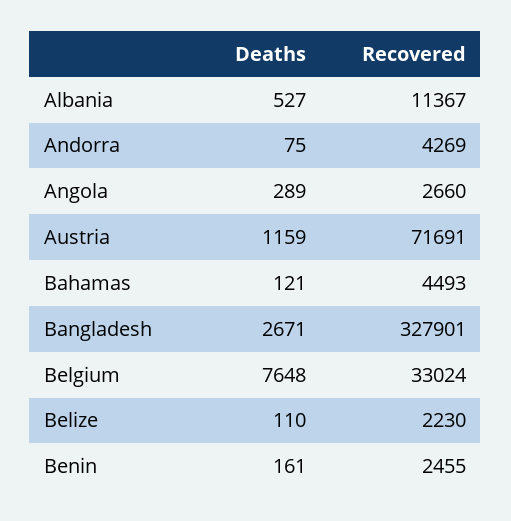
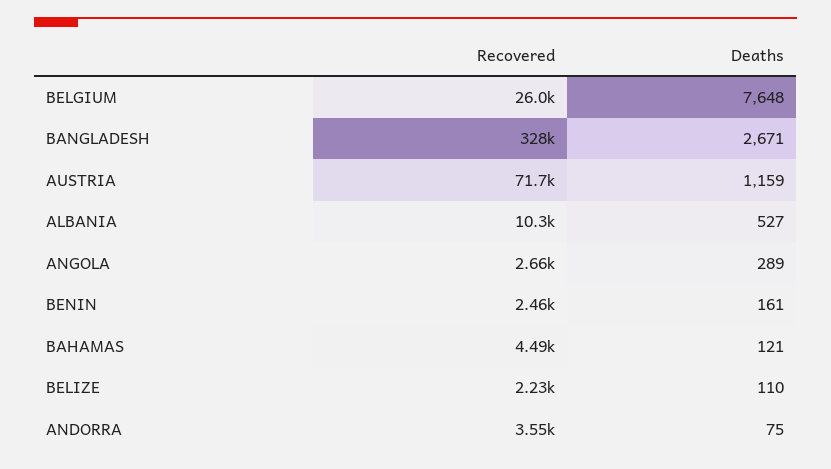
Recovered, Albania: 11367 -> 10300
Recovered, Andorra: 4269 -> 3550
Recovered, Belgium: 33024 -> 26000

